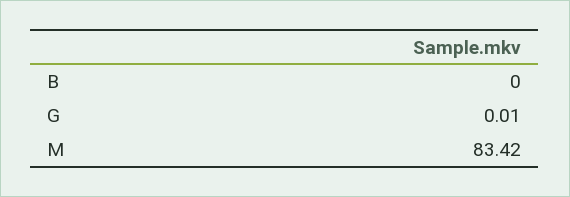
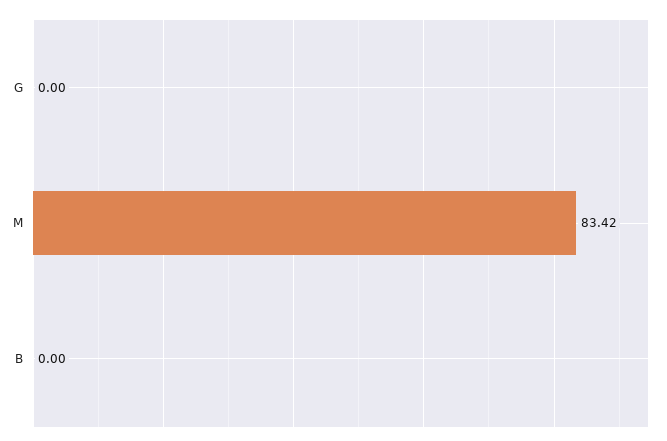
G: 0.01 -> 0

